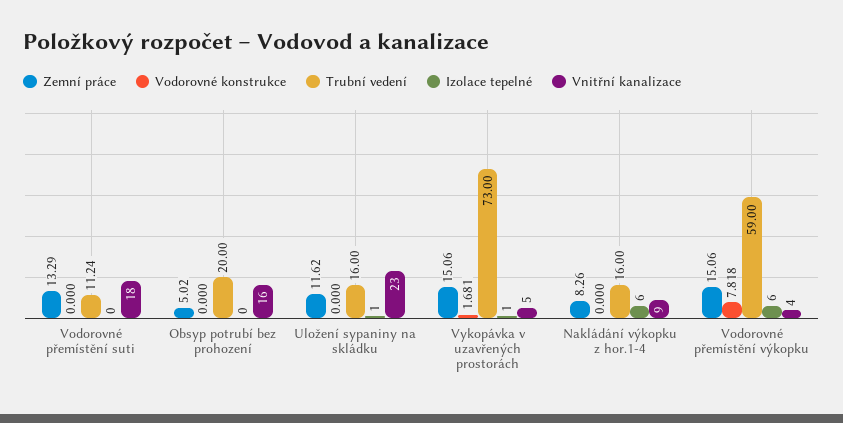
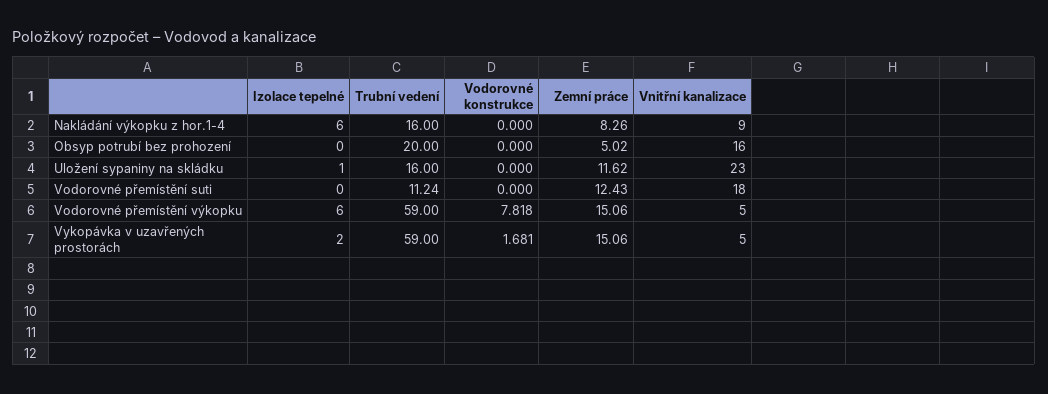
Zemní práce, Vodorovné přemístění suti: 13.29 -> 12.43
Trubní vedení, Vykopávka v uzavřených prostorách: 73 -> 59
Izolace tepelné, Vykopávka v uzavřených prostorách: 1 -> 2
Vnitřní kanalizace, Vodorovné přemístění výkopku: 4 -> 5

